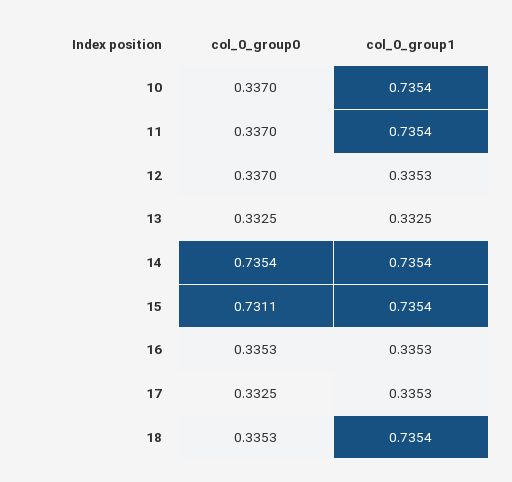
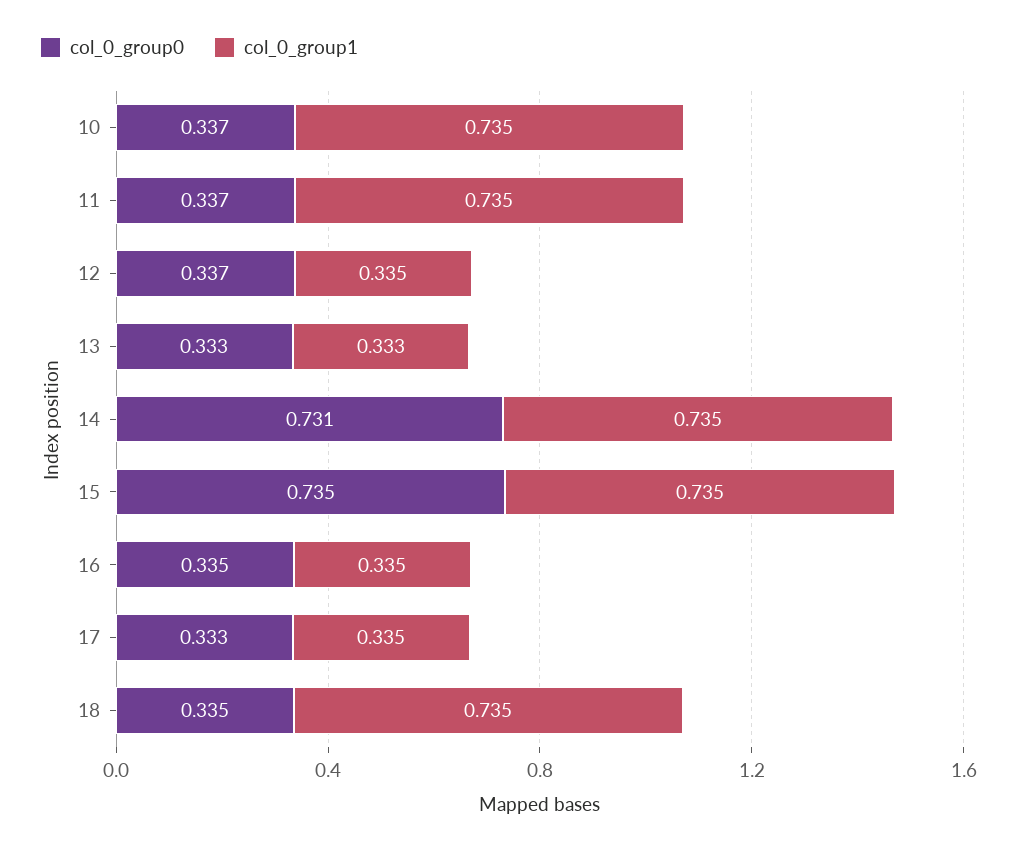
col_0_group0, 14: 0.7354 -> 0.731
col_0_group0, 15: 0.7311 -> 0.735

